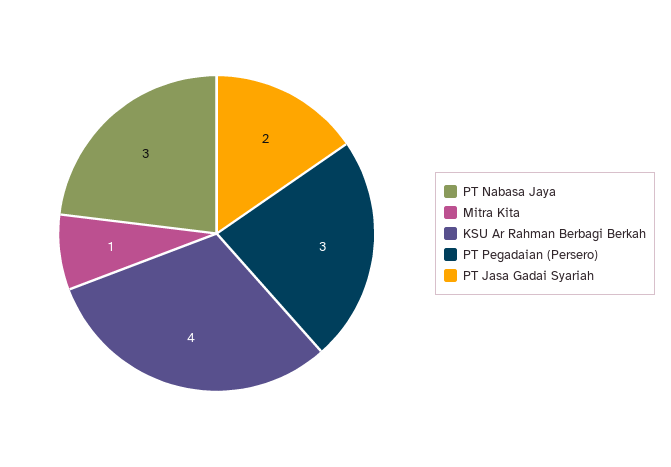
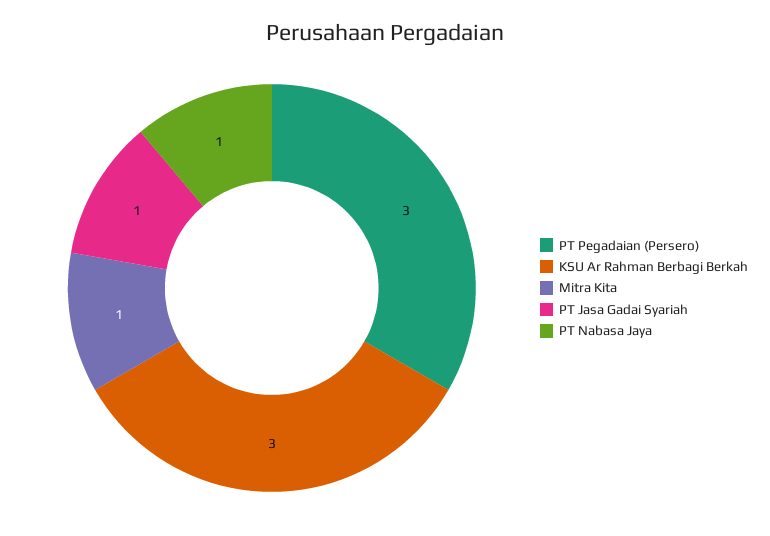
PT Nabasa Jaya: 3 -> 1
KSU Ar Rahman Berbagi Berkah: 4 -> 3
PT Jasa Gadai Syariah: 2 -> 1

